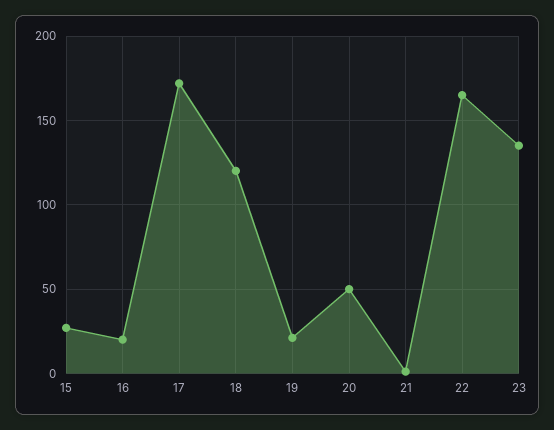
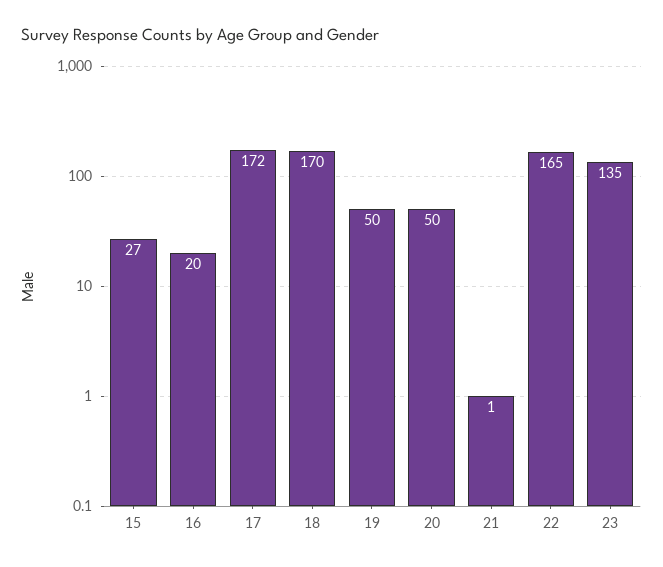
18: 120 -> 170
19: 20 -> 50

